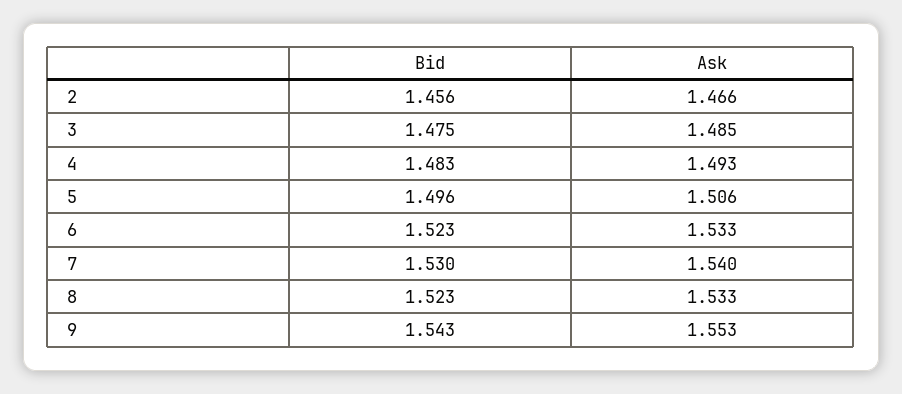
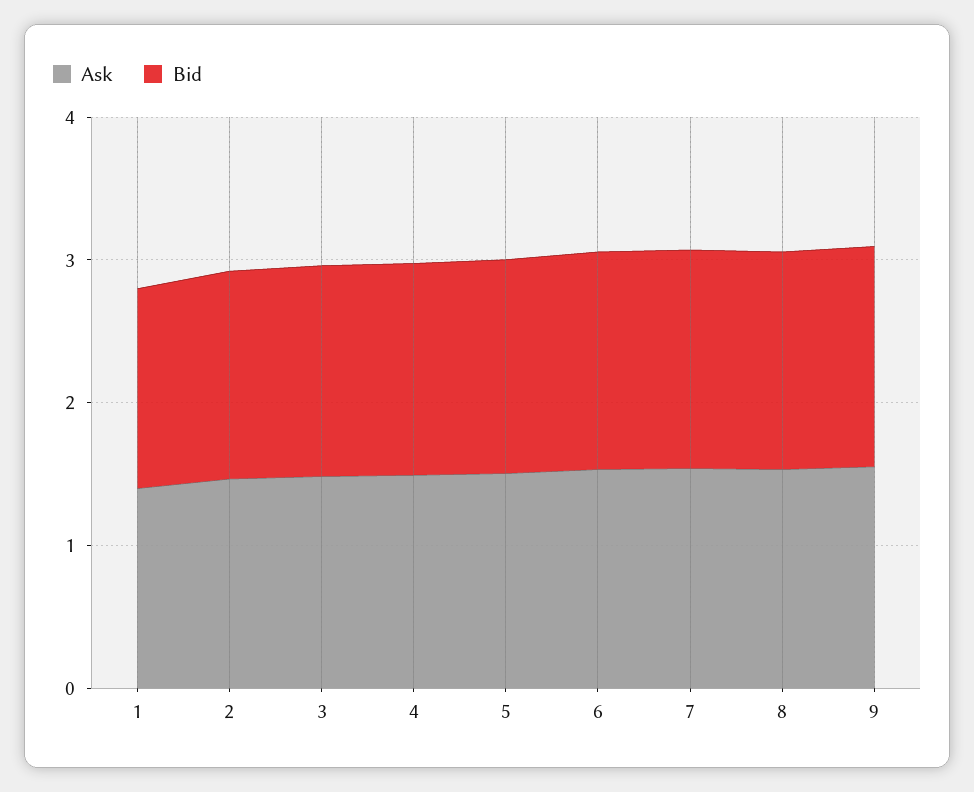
Ask, 1: none -> 1.4
Bid, 1: none -> 1.4

